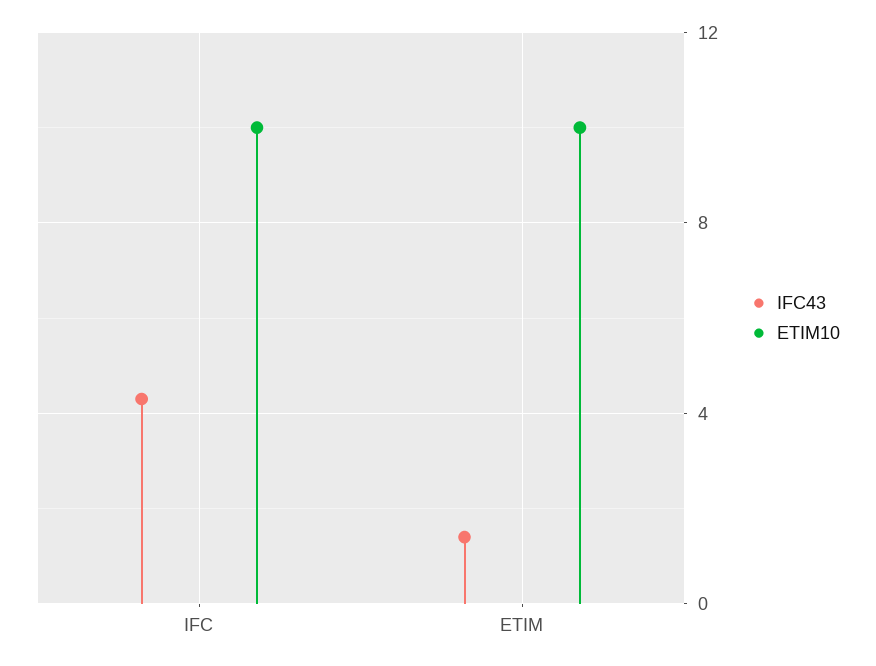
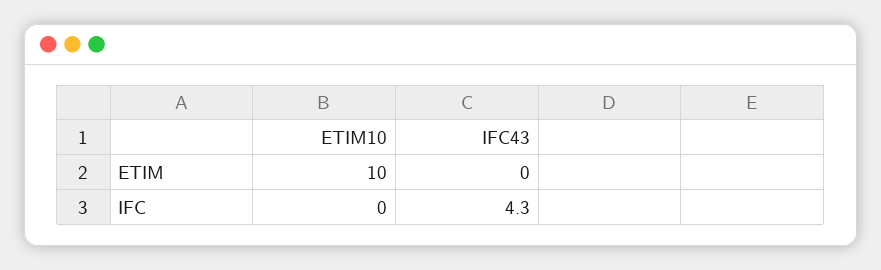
ETIM10, IFC: 10 -> 0
IFC43, ETIM: 1.5 -> 0

